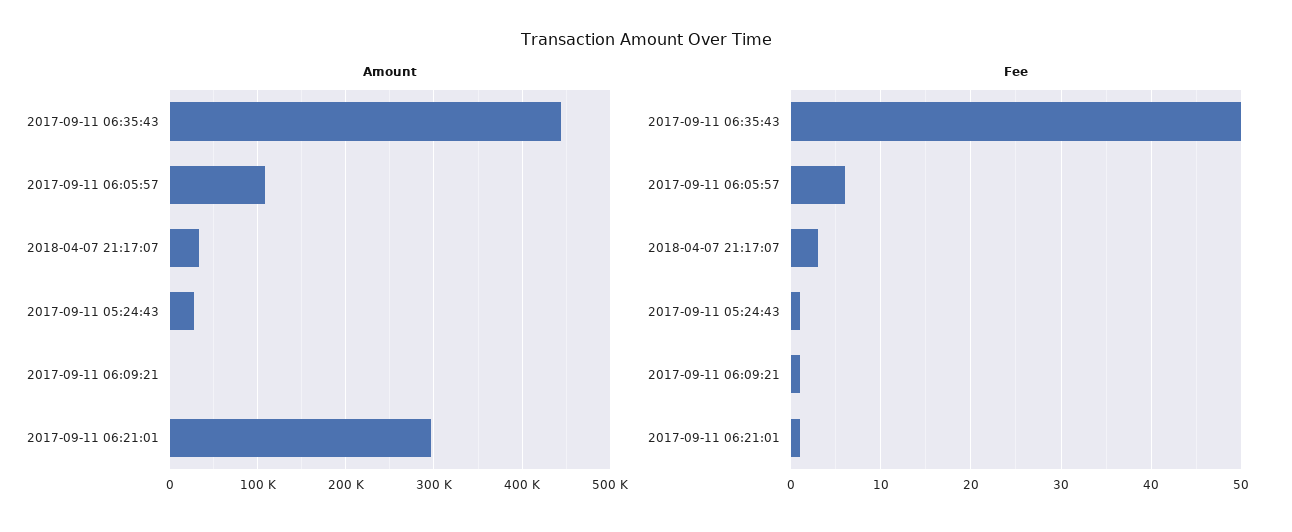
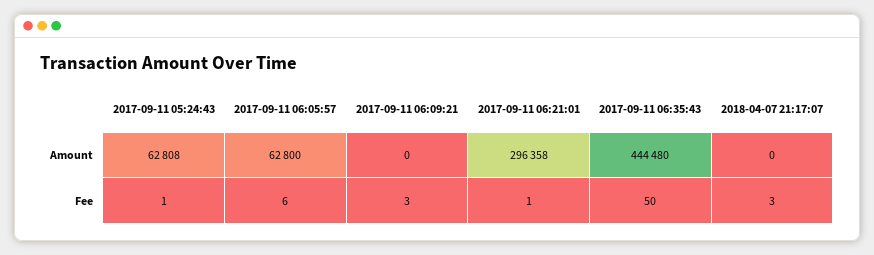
Amount, 2017-09-11 06:05:57: 110000 -> 62800
Amount, 2018-04-07 21:17:07: 30000 -> 0
Amount, 2017-09-11 05:24:43: 30000 -> 62808
Fee, 2017-09-11 06:09:21: 1 -> 3

